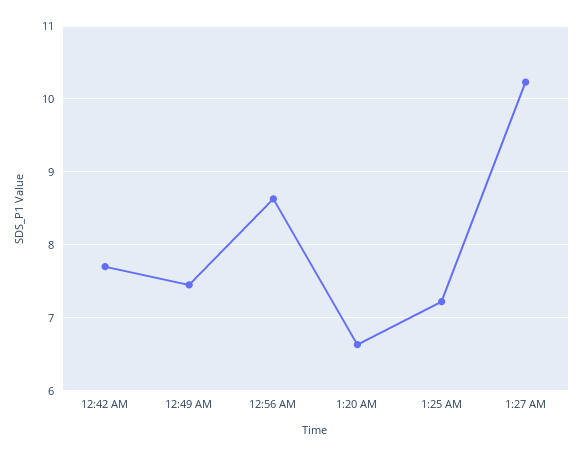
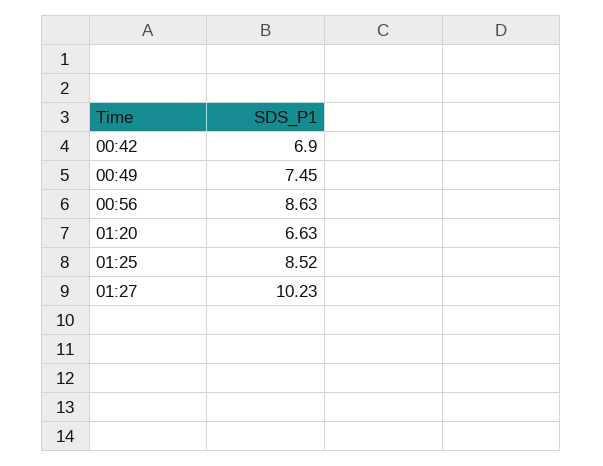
12:42 AM: 7.7 -> 6.9
1:25 AM: 7.2 -> 8.52

